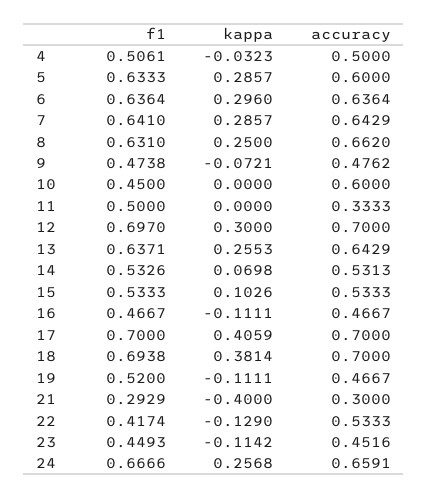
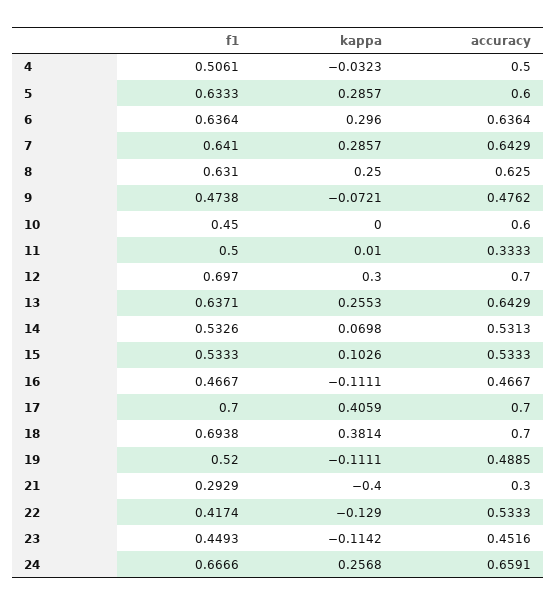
accuracy, 8: 0.662 -> 0.625
kappa, 11: 0 -> 0.01
accuracy, 19: 0.4667 -> 0.4885

